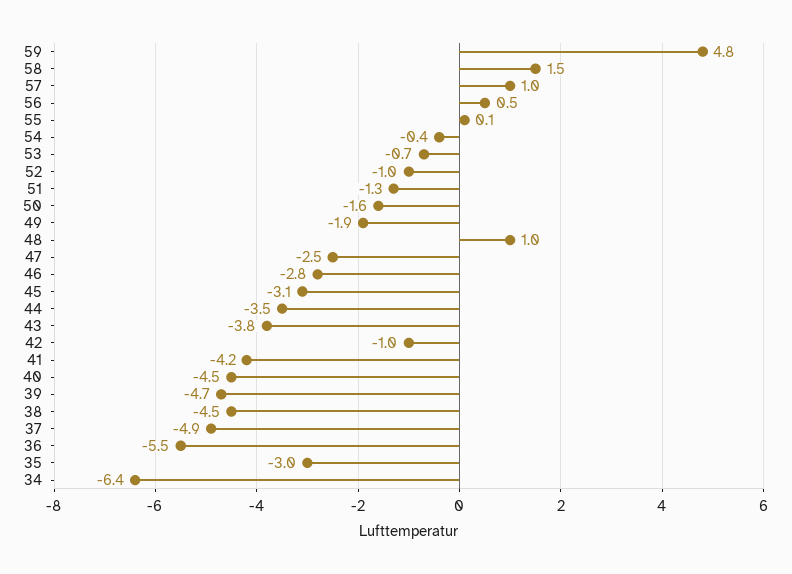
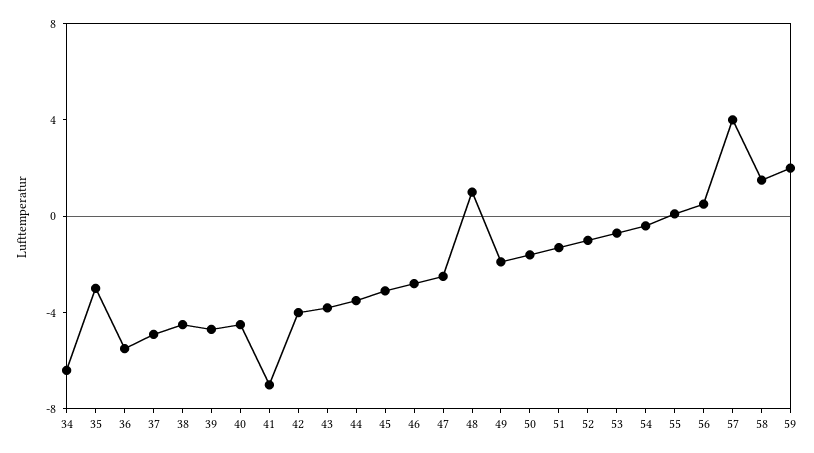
59: 4.8 -> 2
57: 1 -> 4
42: -1 -> -4
41: -4.2 -> -7

